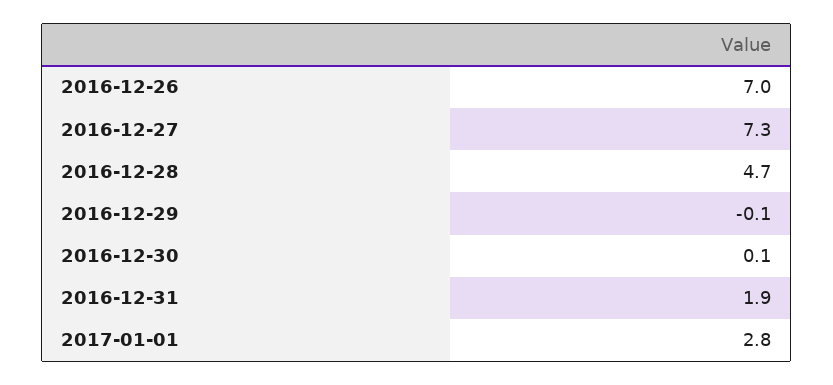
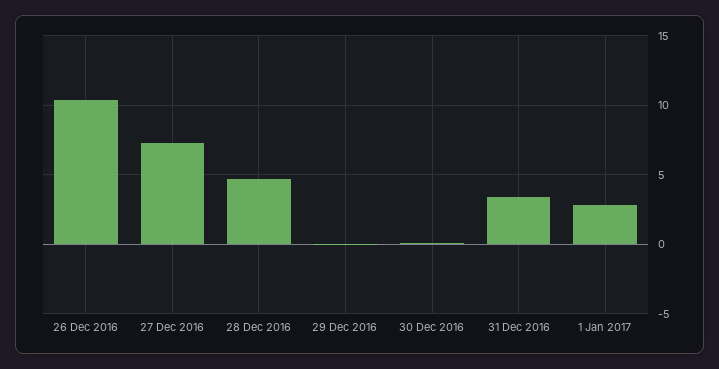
2016-12-26: 7 -> 10.5
2016-12-31: 1.9 -> 3.5

